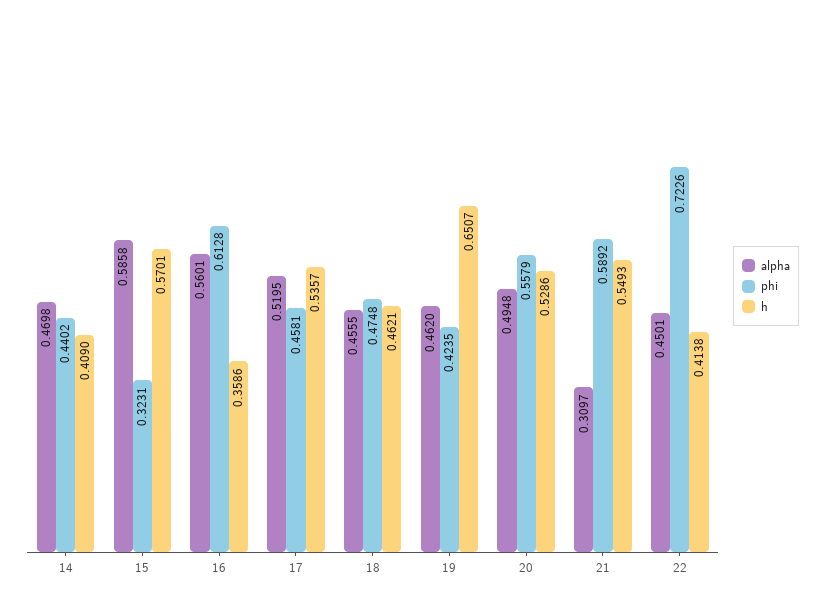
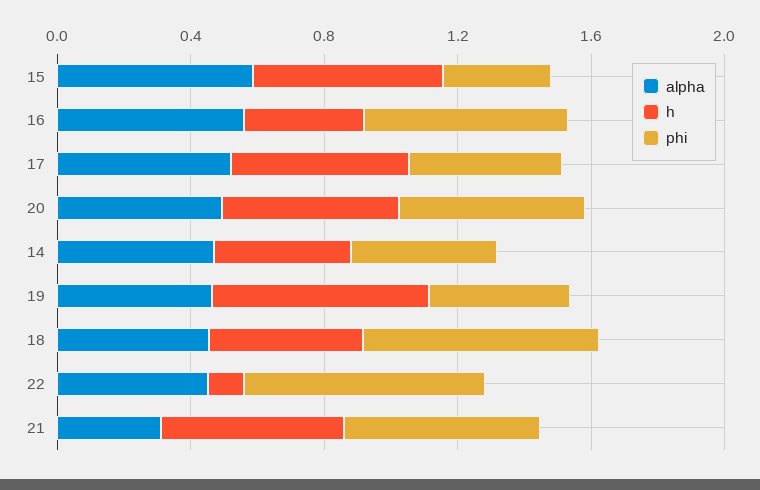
phi, 18: 0.4748 -> 0.7
h, 22: 0.4138 -> 0.1

